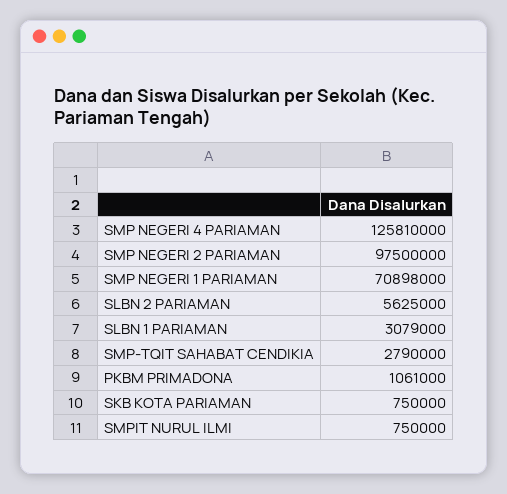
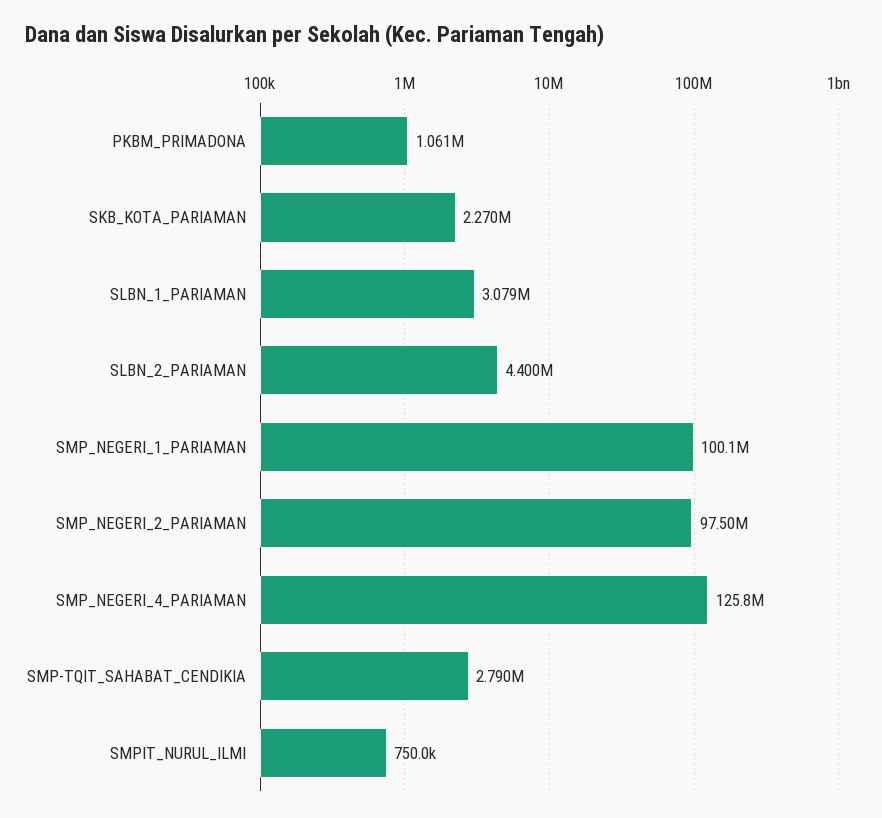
SMP NEGERI 1 PARIAMAN: 70898000 -> 100100000
SLBN 2 PARIAMAN: 5625000 -> 4400000
SKB KOTA PARIAMAN: 750000 -> 2270000

